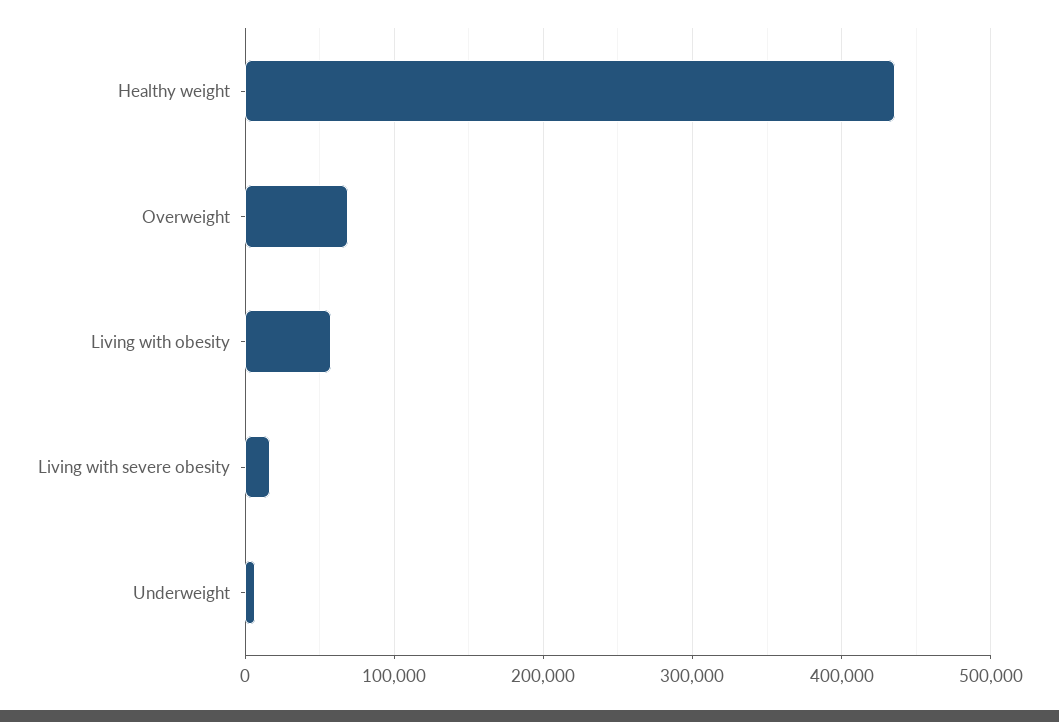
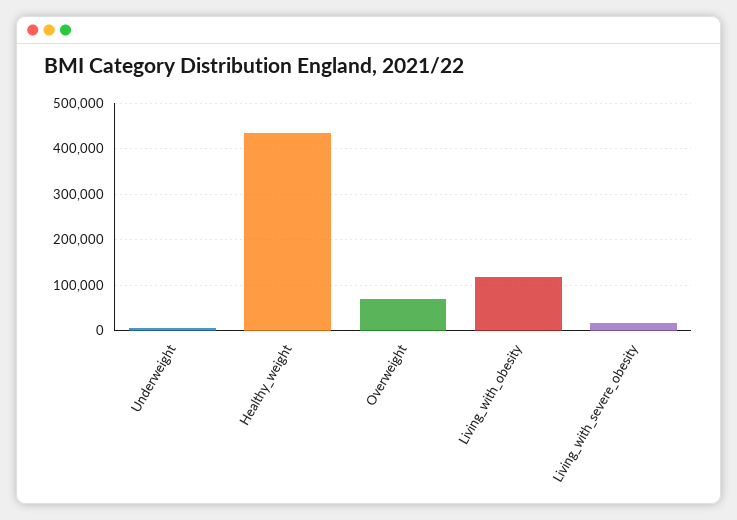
Living with obesity: 60000 -> 120000

